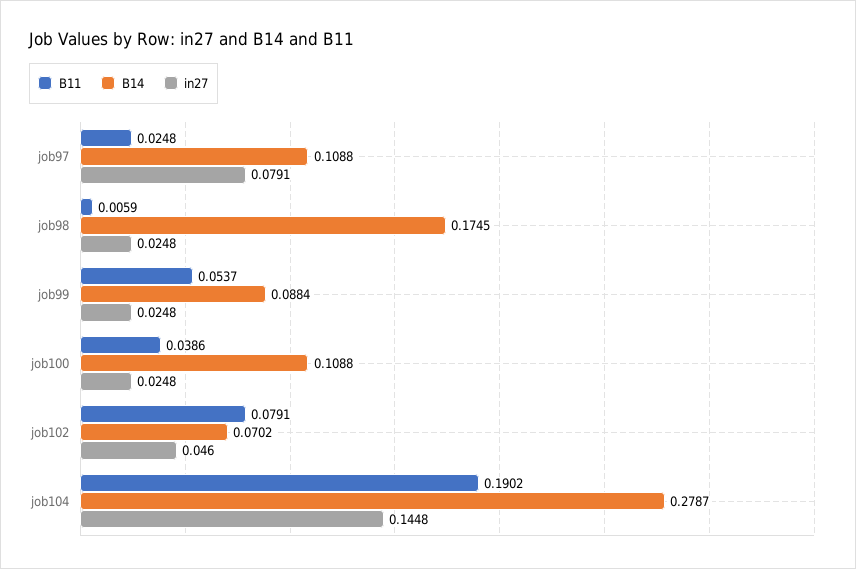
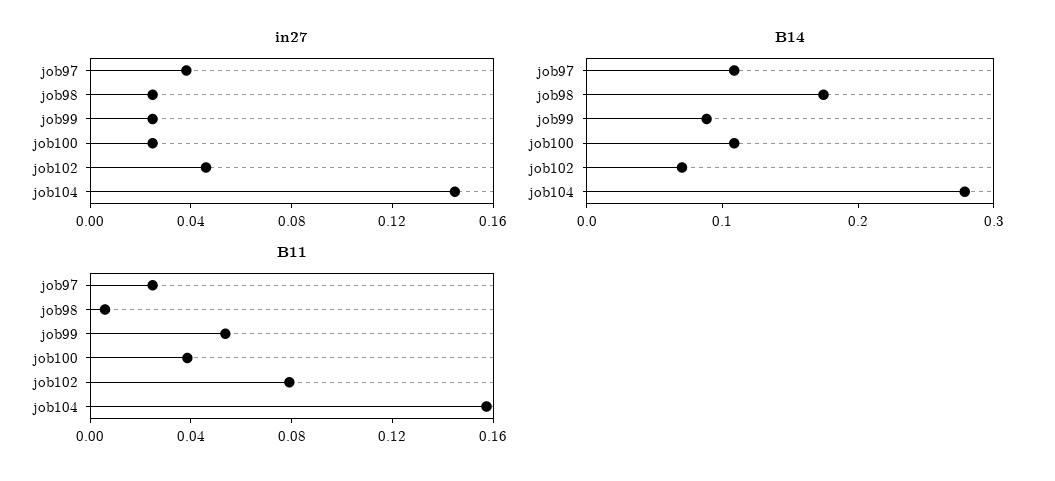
in27, job97: 0.0791 -> 0.04
B11, job104: 0.1902 -> 0.16

